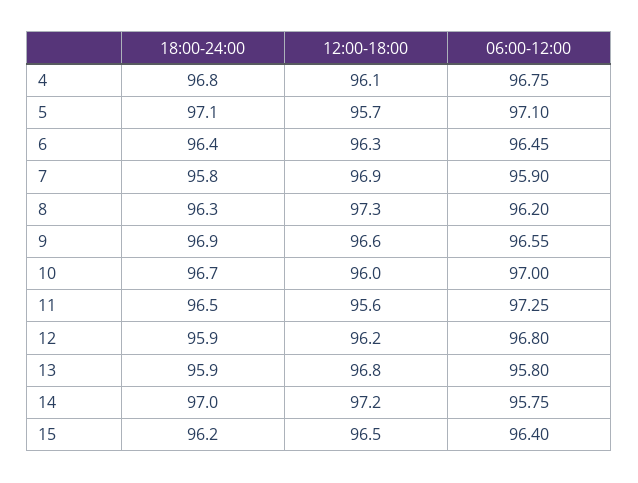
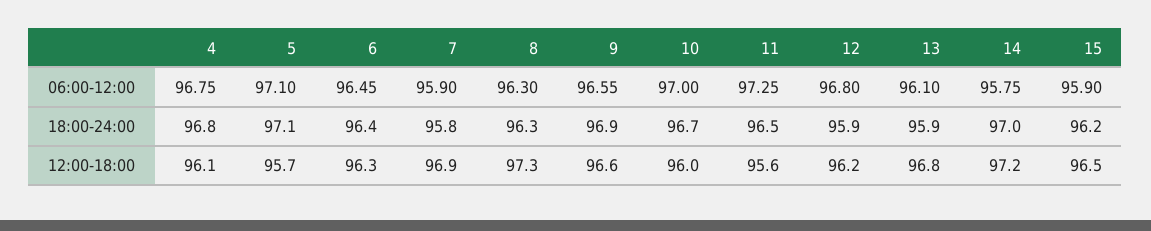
06:00-12:00, 8: 96.2 -> 96.3
06:00-12:00, 13: 95.8 -> 96.1
06:00-12:00, 15: 96.4 -> 95.9

